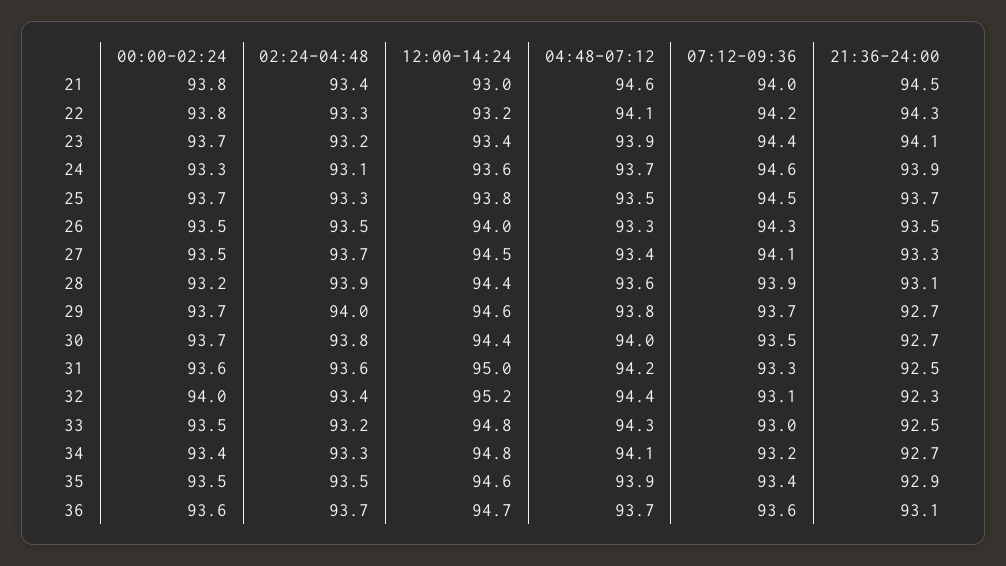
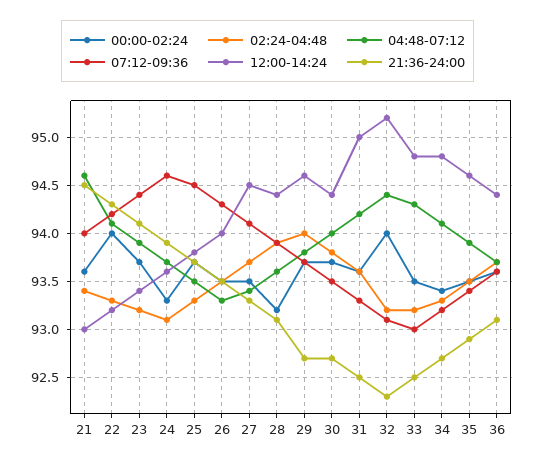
00:00-02:24, 21: 93.8 -> 93.6
00:00-02:24, 22: 93.8 -> 94
02:24-04:48, 32: 93.4 -> 93.2
12:00-14:24, 36: 94.7 -> 94.4

